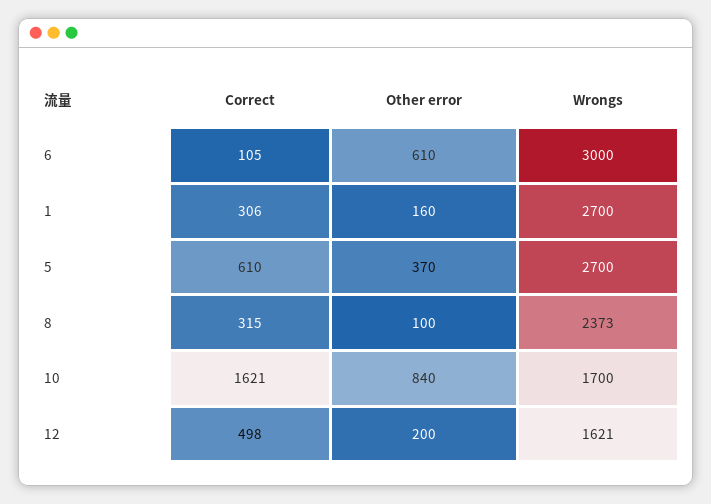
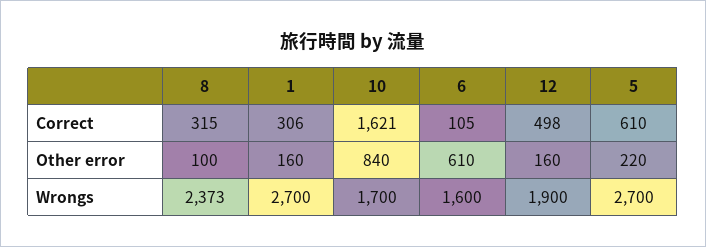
Wrongs, 6: 3000 -> 1600
Other error, 5: 370 -> 220
Other error, 12: 200 -> 160
Wrongs, 12: 1621 -> 1900

